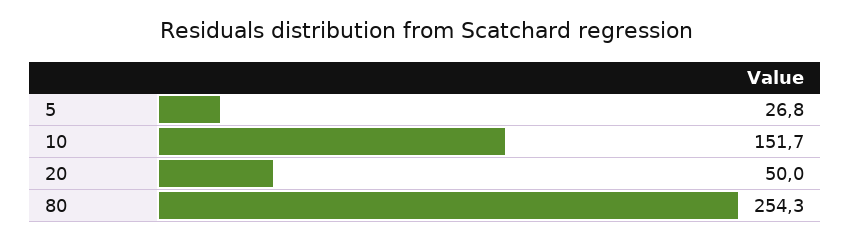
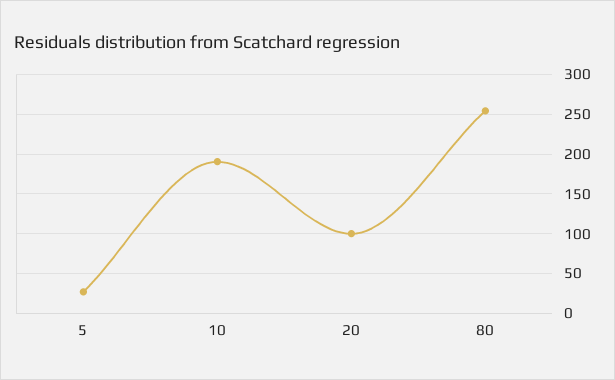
10: 151.7 -> 190
20: 50 -> 100

